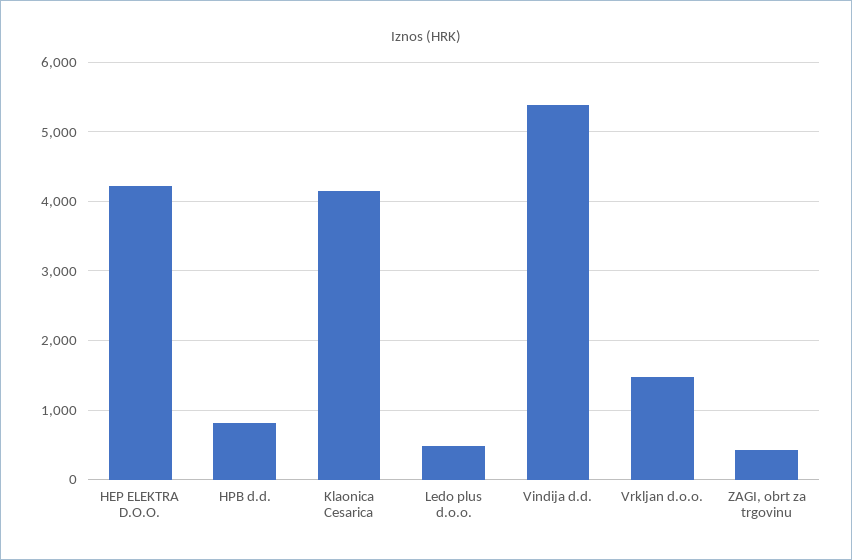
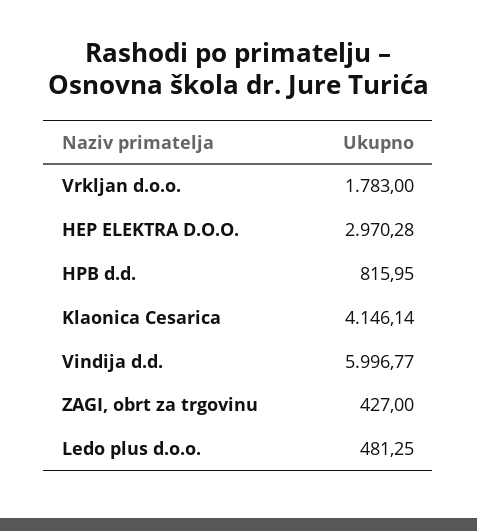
HEP ELEKTRA D.O.O.: 4200 -> 2970.28
Vindija d.d.: 5400 -> 5996.77
Vrkljan d.o.o.: 1500 -> 1783

